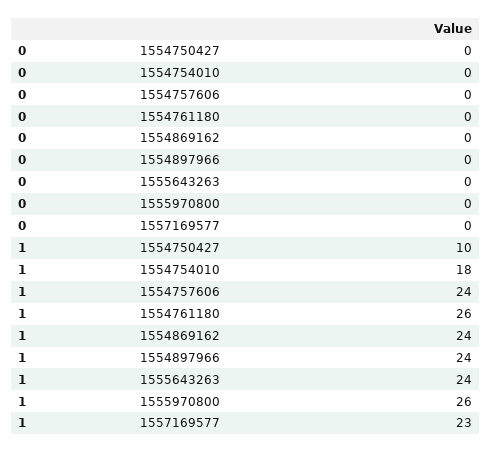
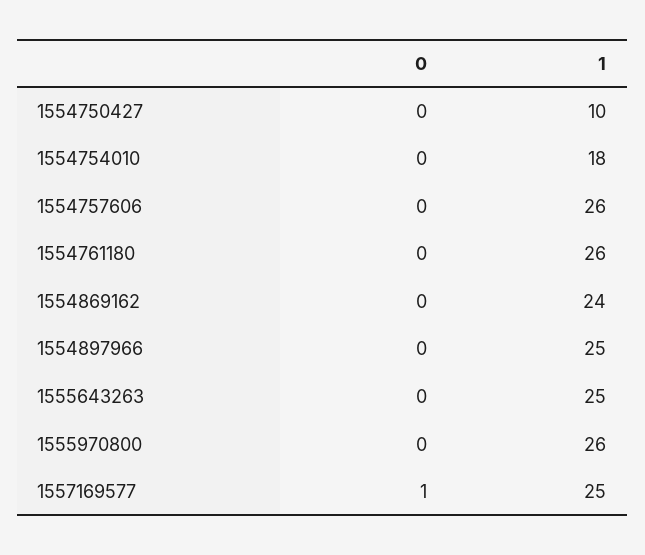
0, 1557169577: 0 -> 1
1, 1554757606: 24 -> 26
1, 1554897966: 24 -> 25
1, 1555643263: 24 -> 25
1, 1557169577: 23 -> 25

